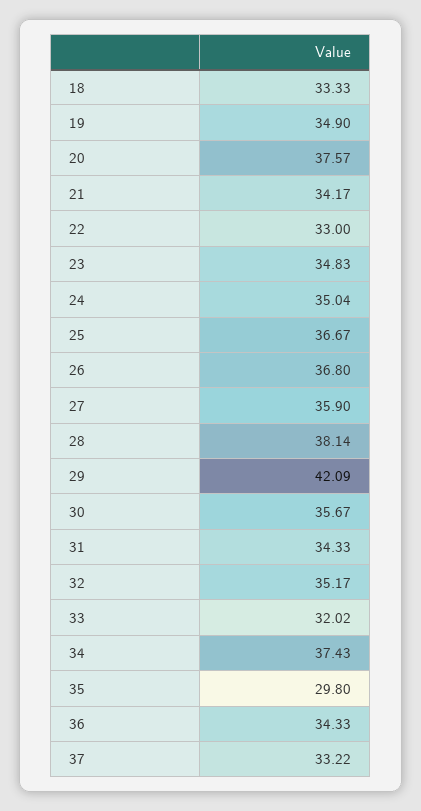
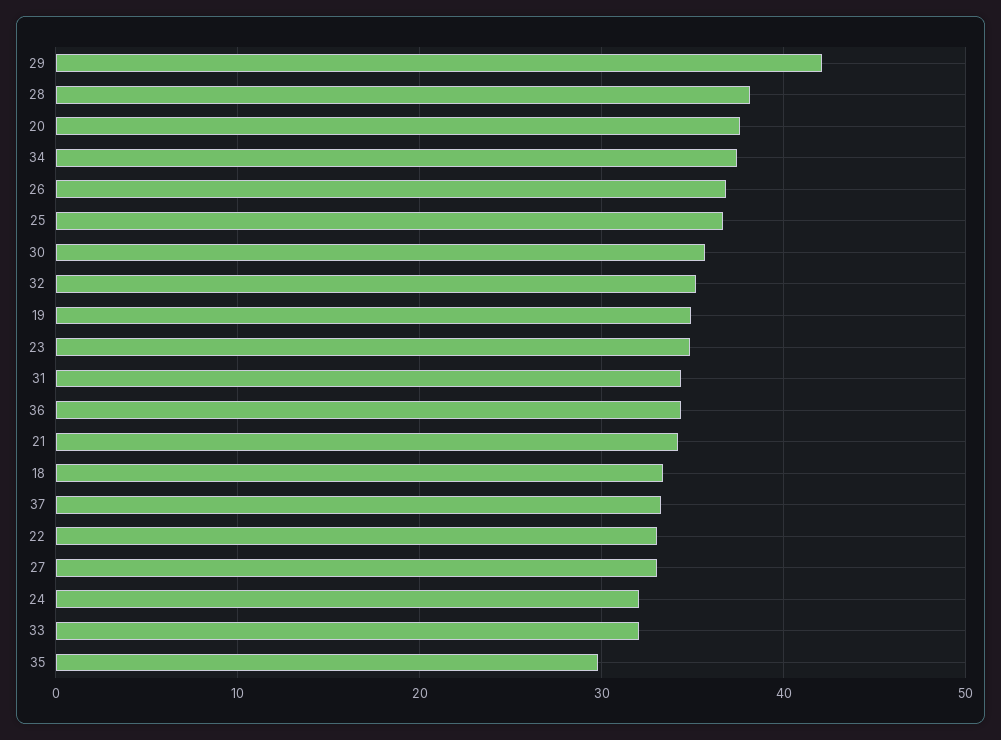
24: 35.04 -> 32
27: 35.9 -> 33

